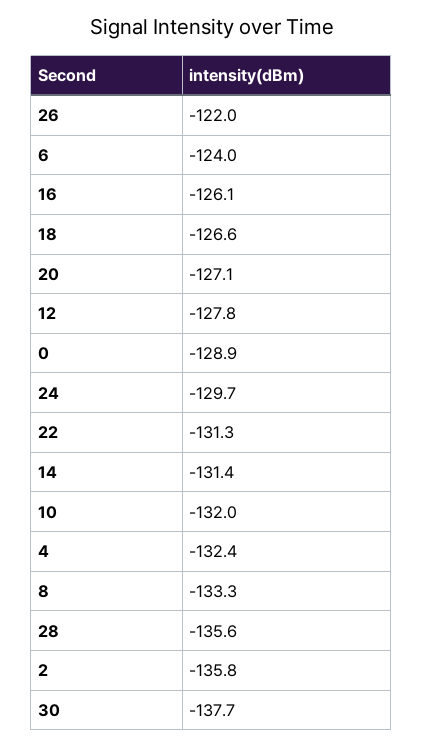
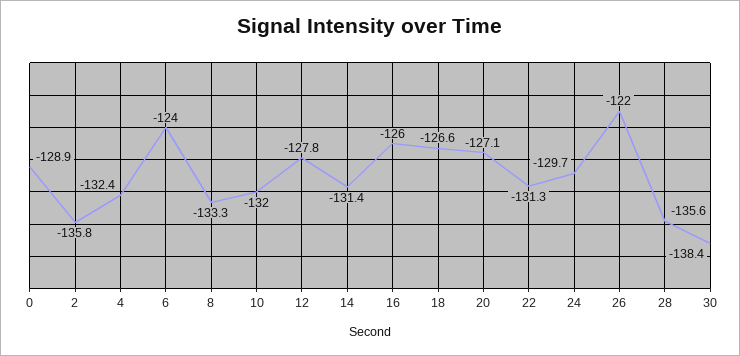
16: -126.1 -> -126
30: -137.7 -> -138.4

